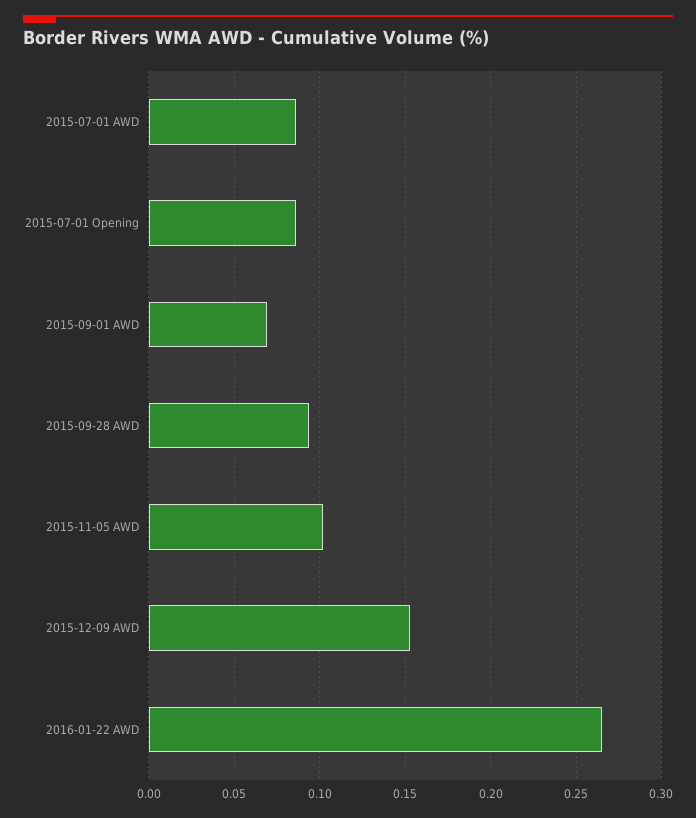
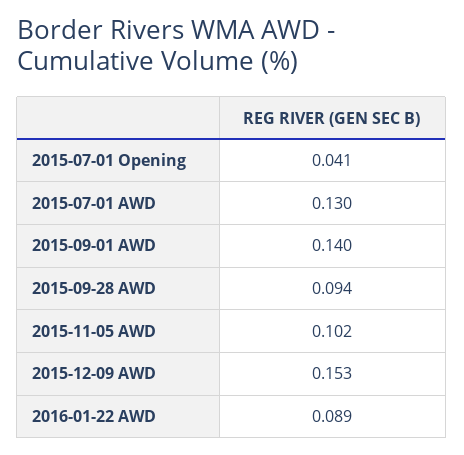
2015-07-01 AWD: 0.085 -> 0.13
2015-07-01 Opening: 0.085 -> 0.041
2015-09-01 AWD: 0.07 -> 0.14
2016-01-22 AWD: 0.265 -> 0.089

